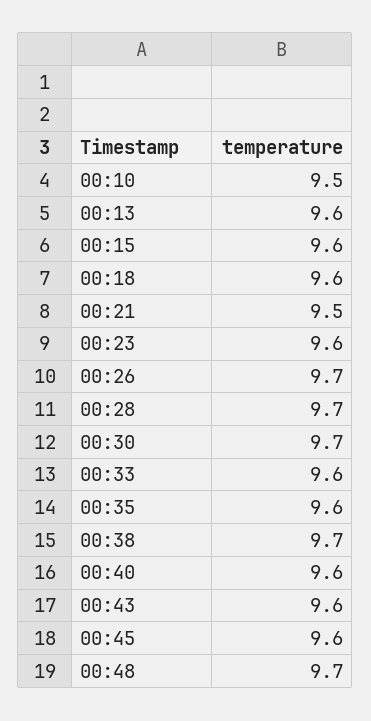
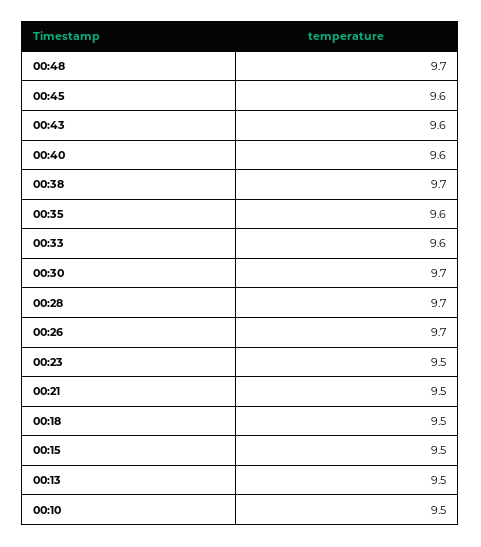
00:13: 9.6 -> 9.5
00:15: 9.6 -> 9.5
00:18: 9.6 -> 9.5
00:23: 9.6 -> 9.5

